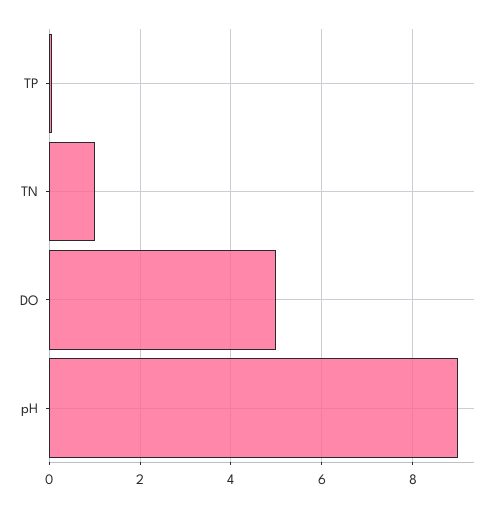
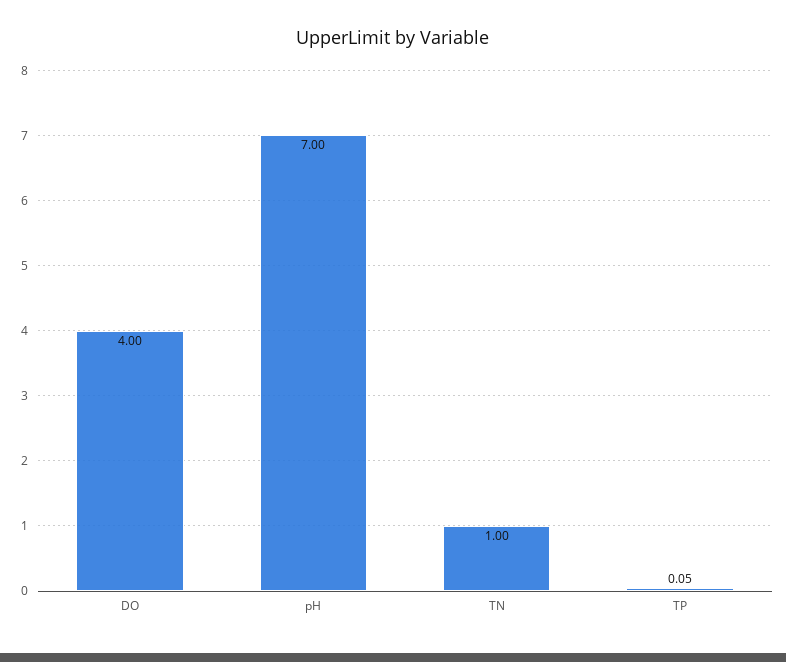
DO: 5 -> 4
pH: 9 -> 7

